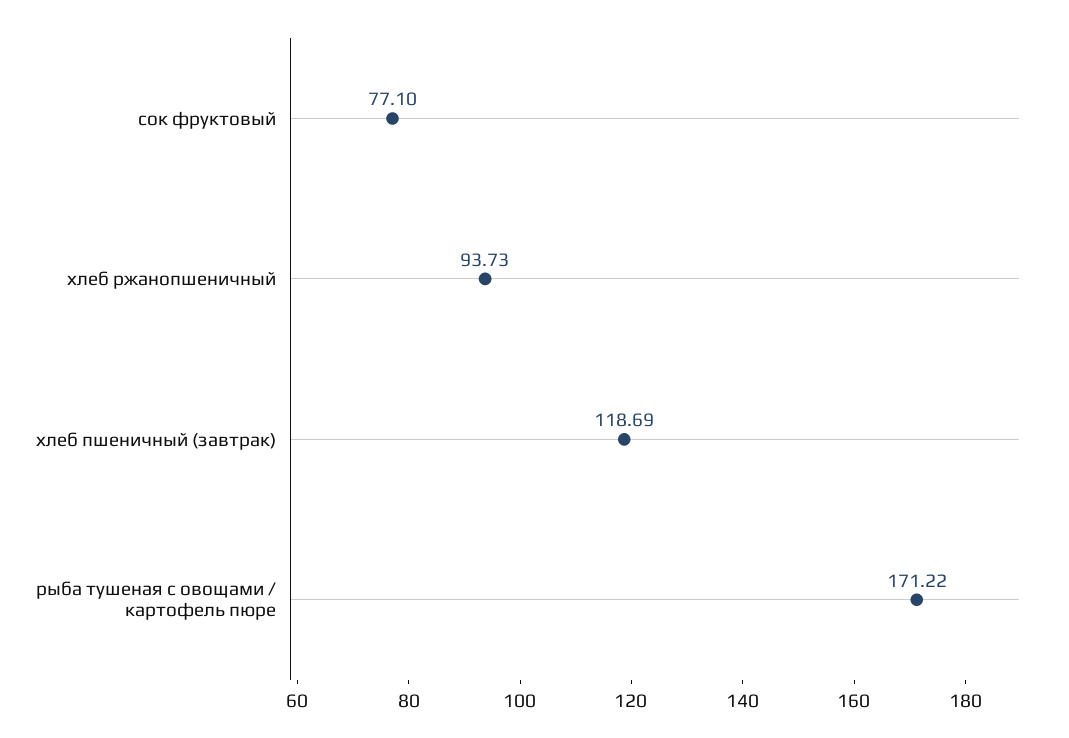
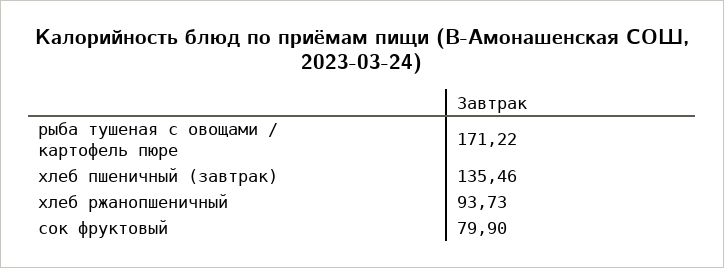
сок фруктовый: 77.1 -> 79.9
хлеб пшеничный (завтрак): 118.69 -> 135.46

